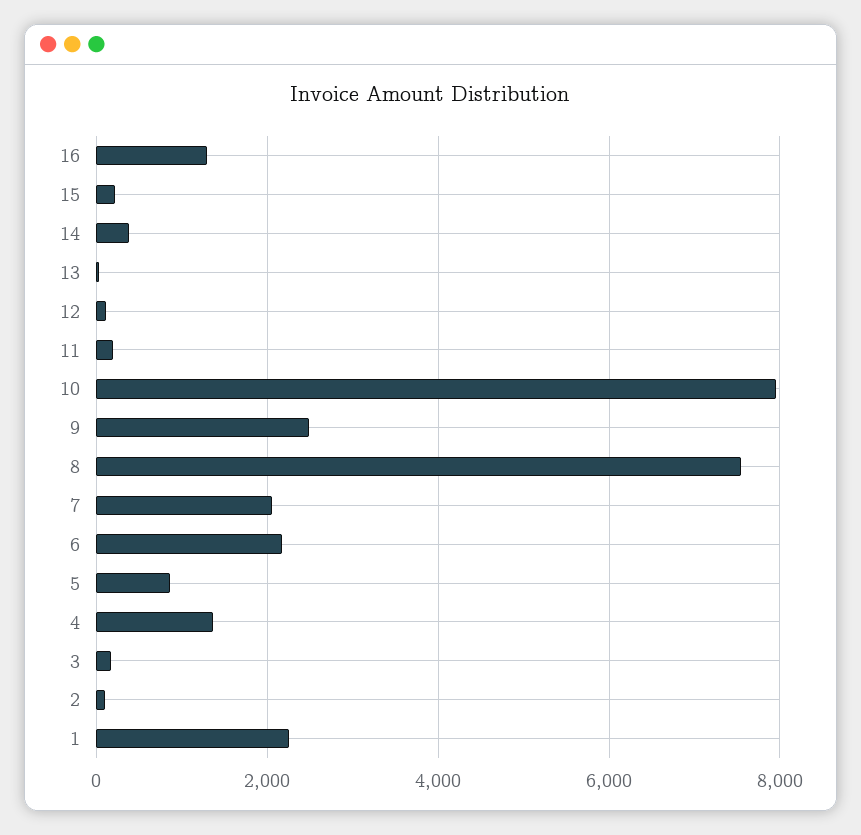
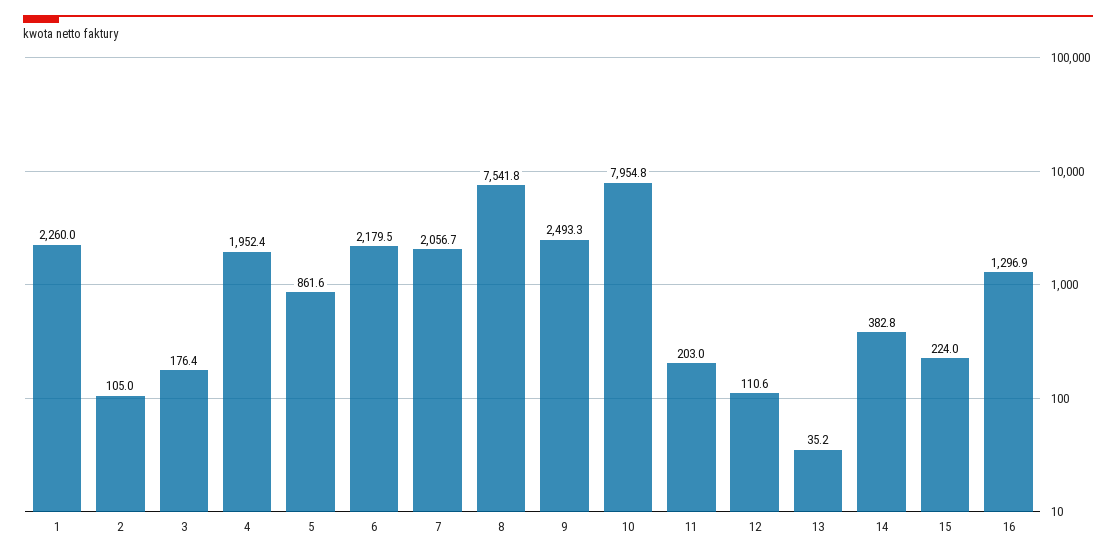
4: 1400 -> 1952.4

